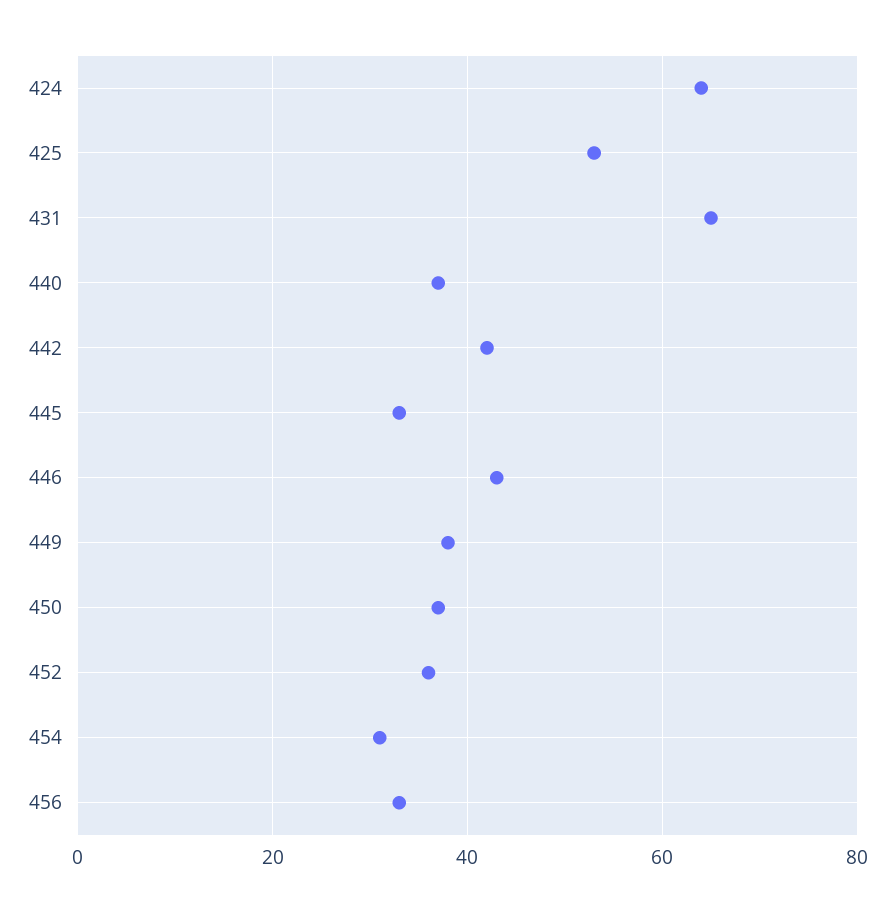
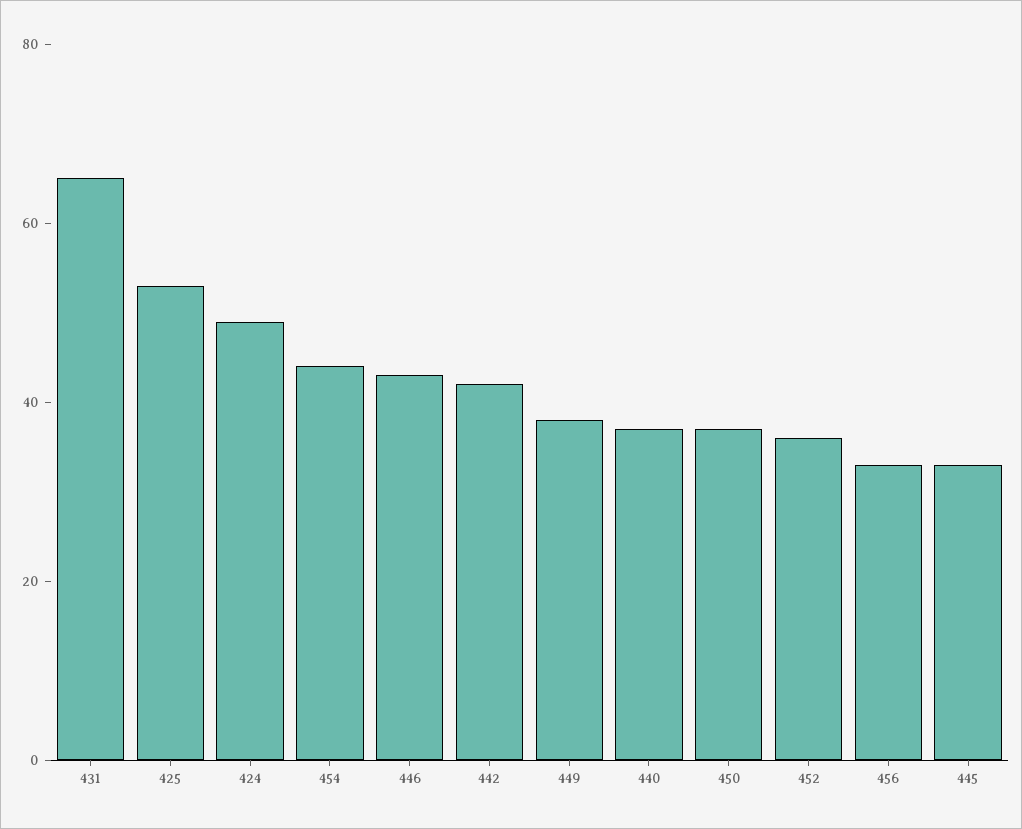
424: 65 -> 50
454: 30 -> 45

